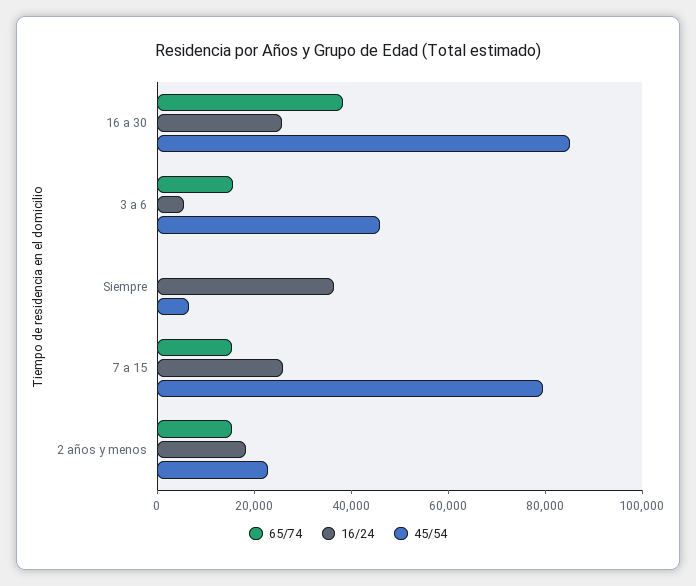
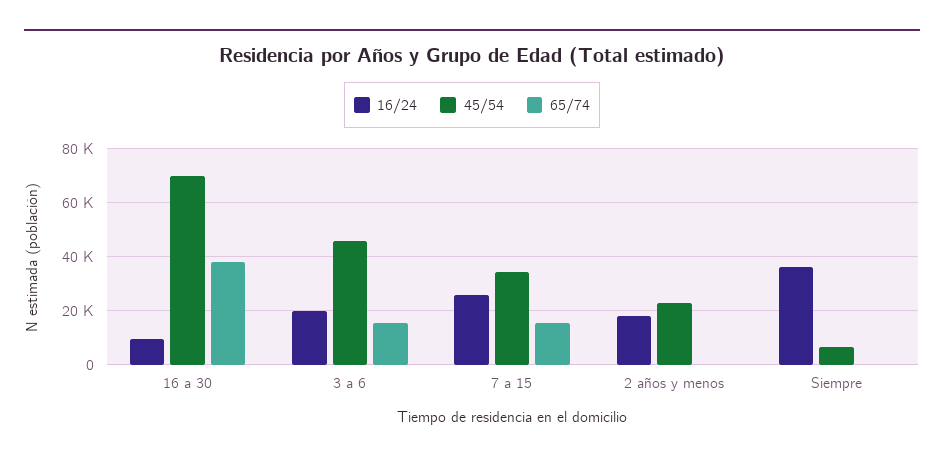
16/24, 16 a 30: 25000 -> 10000
45/54, 16 a 30: 85000 -> 70000
16/24, 3 a 6: 5000 -> 20000
45/54, 7 a 15: 80000 -> 35000
65/74, 2 años y menos: 15000 -> 0

